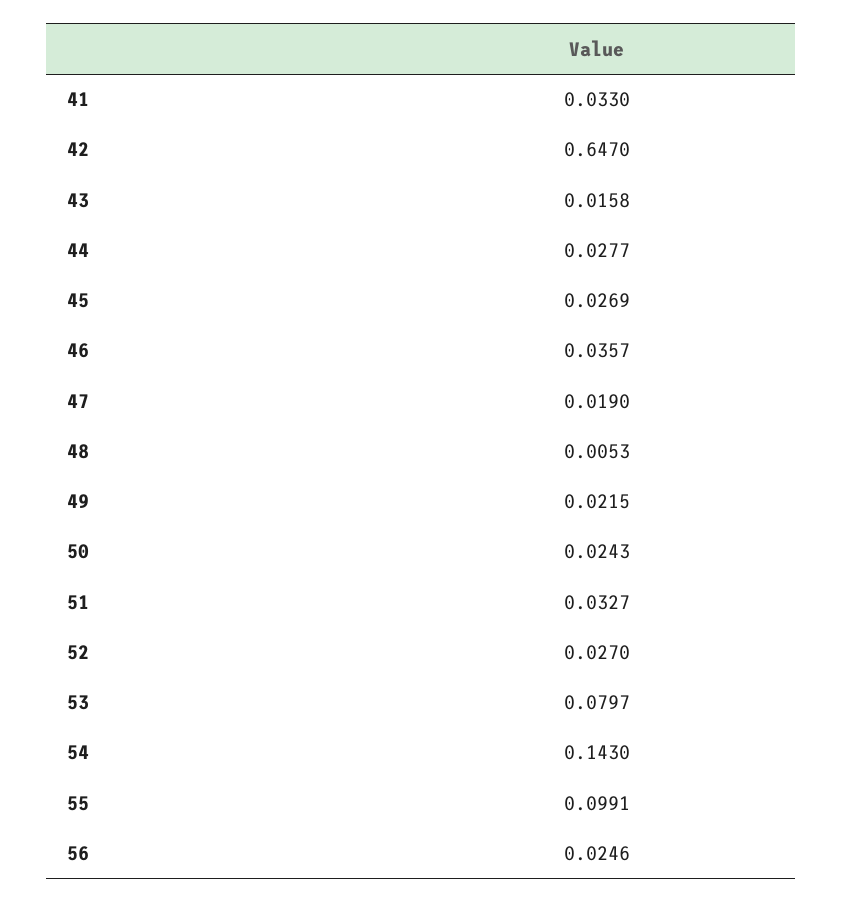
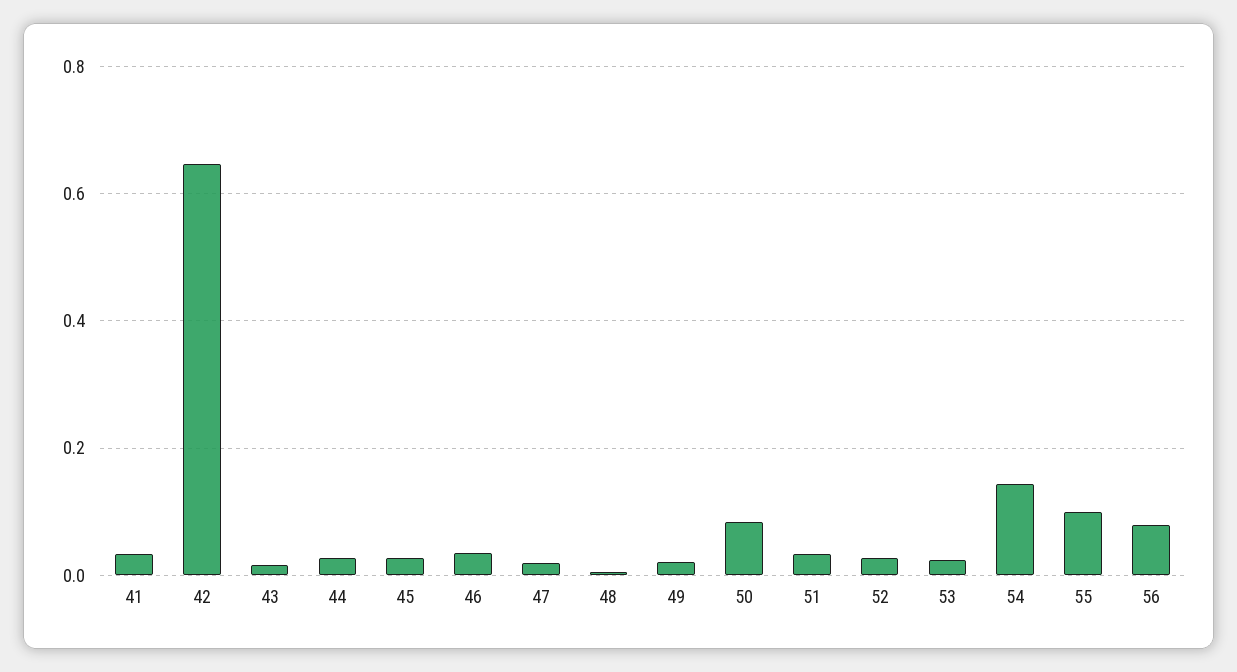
50: 0.0243 -> 0.08
53: 0.0797 -> 0.02
56: 0.0246 -> 0.08

